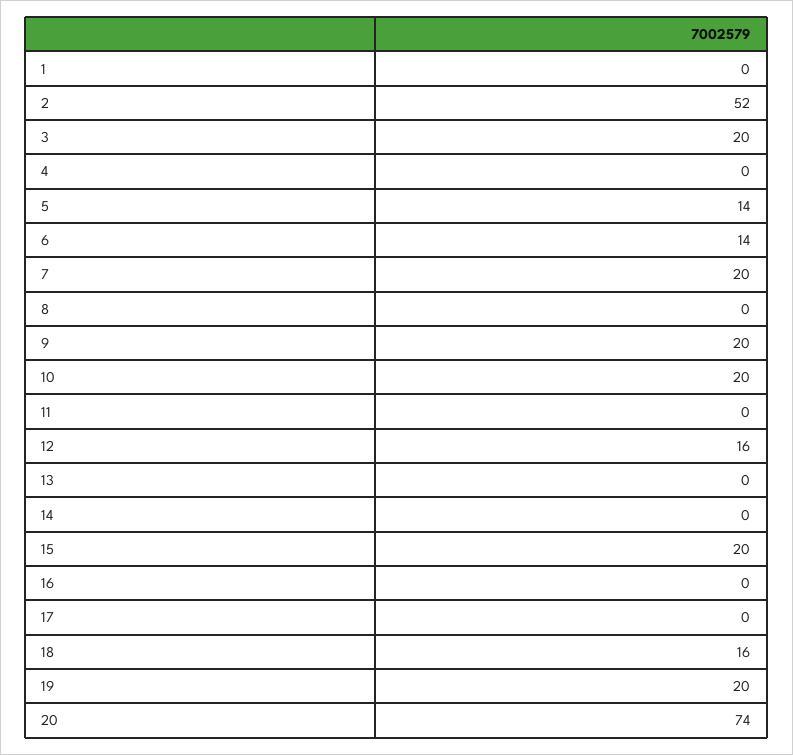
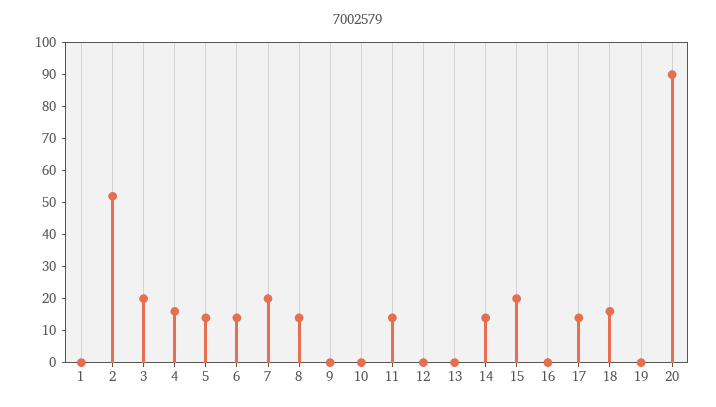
4: 0 -> 15
8: 0 -> 15
9: 20 -> 0
10: 20 -> 0
11: 0 -> 15
12: 16 -> 0
14: 0 -> 15
17: 0 -> 15
19: 20 -> 0
20: 74 -> 90

